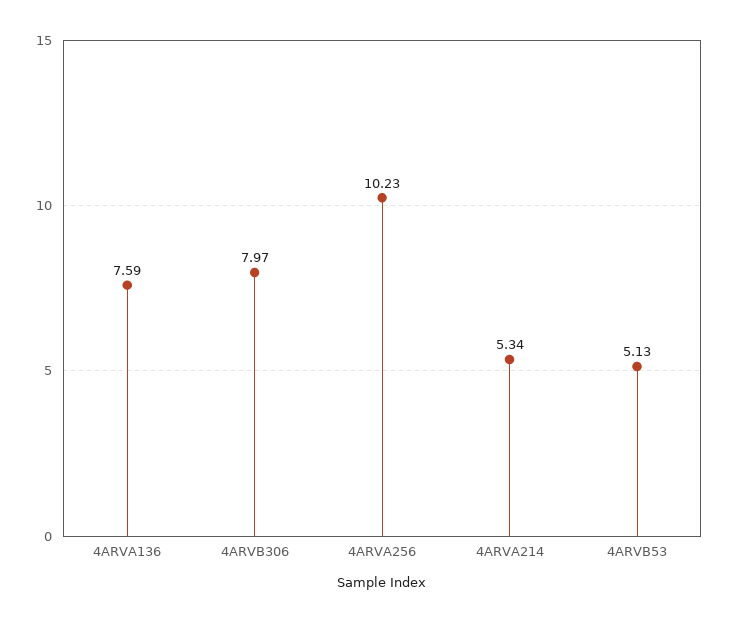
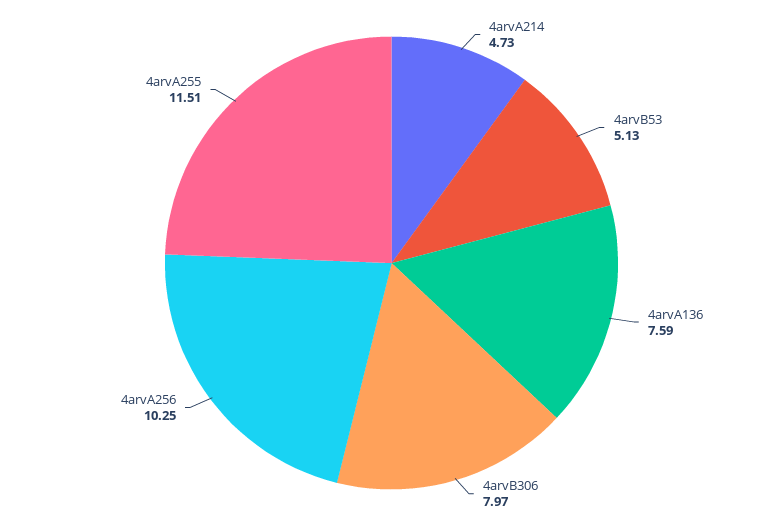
4ARVA256: 10.23 -> 10.25
4ARVA214: 5.34 -> 4.73
4arvA255: none -> 11.51

